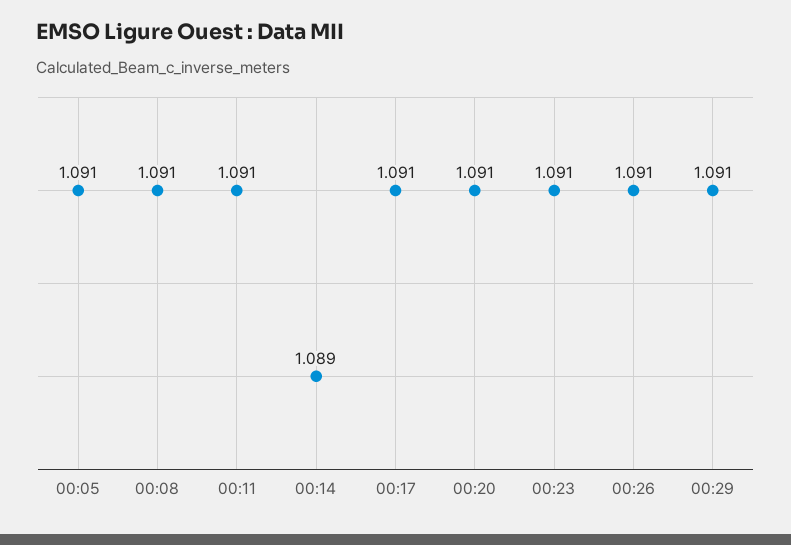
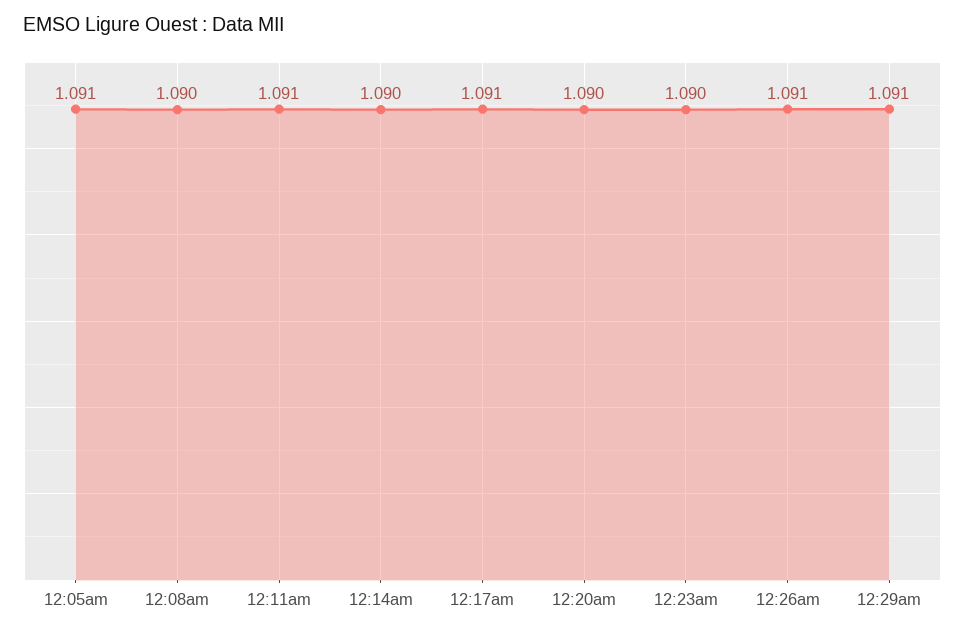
00:08: 1.091 -> 1.09
00:14: 1.089 -> 1.09
00:20: 1.091 -> 1.09
00:23: 1.091 -> 1.09

